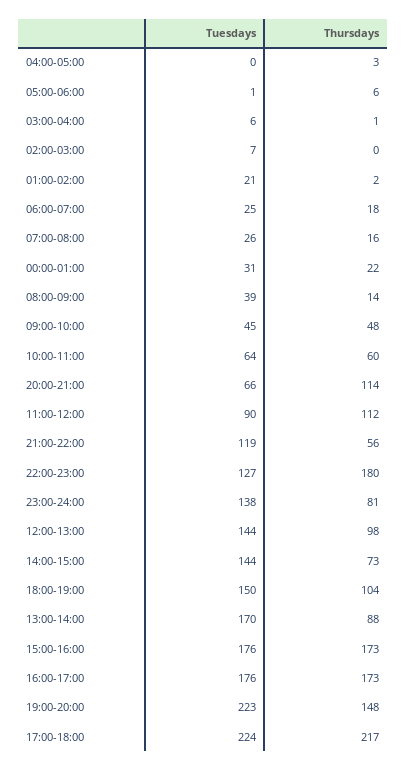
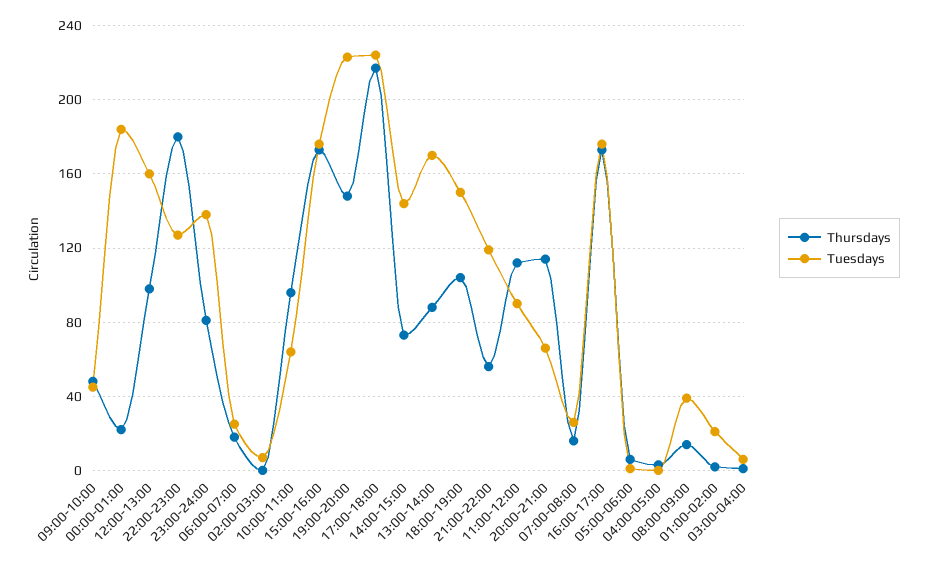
Tuesdays, 00:00-01:00: 31 -> 185
Thursdays, 10:00-11:00: 60 -> 95
Tuesdays, 12:00-13:00: 144 -> 160

